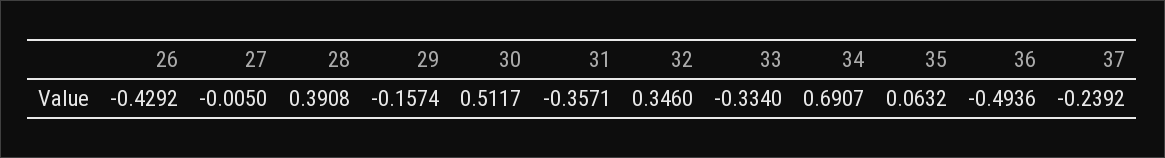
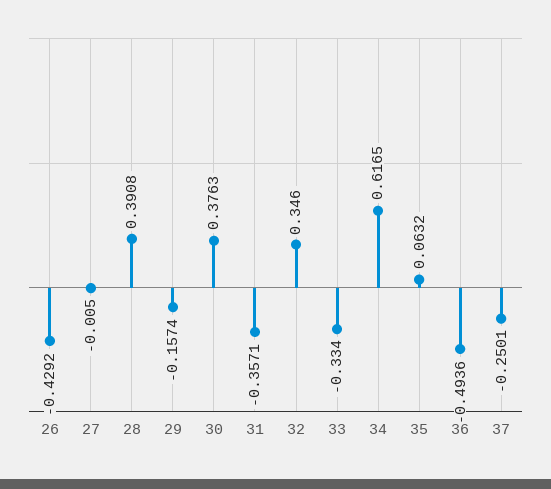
30: 0.5117 -> 0.3763
34: 0.6907 -> 0.6165
37: -0.2392 -> -0.2501

